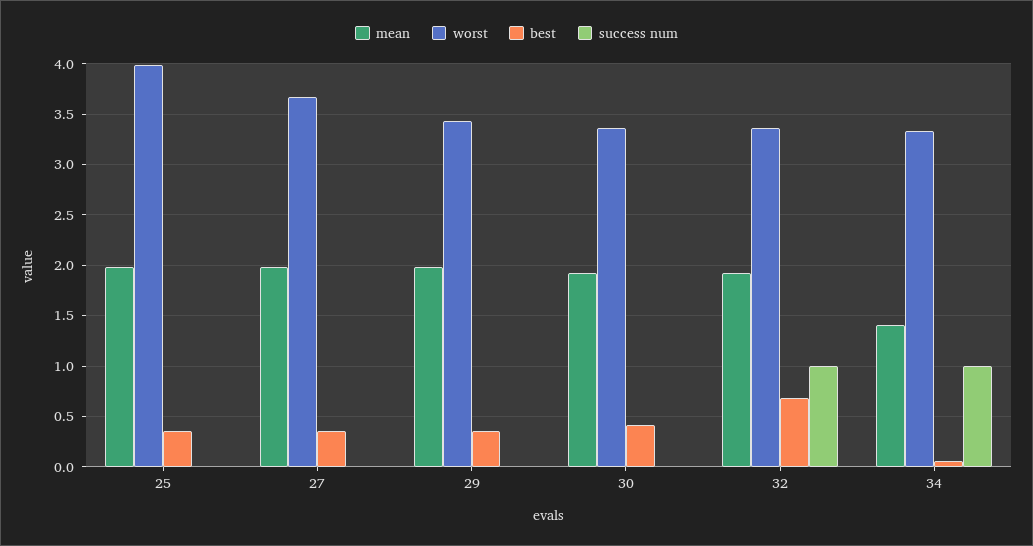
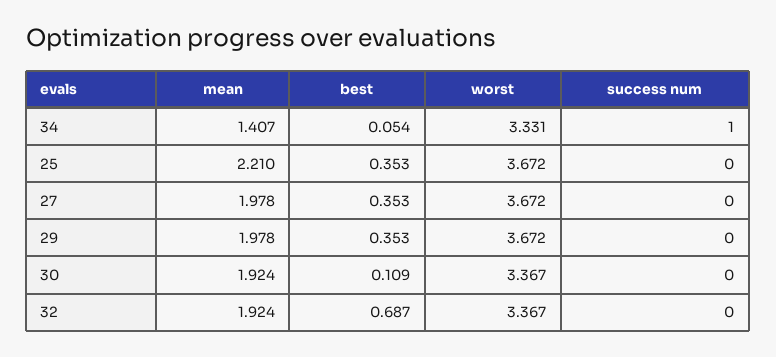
mean, 25: 2 -> 2.21
worst, 25: 4 -> 3.672
worst, 29: 3.4 -> 3.672
best, 30: 0.4 -> 0.109
success num, 32: 1 -> 0

